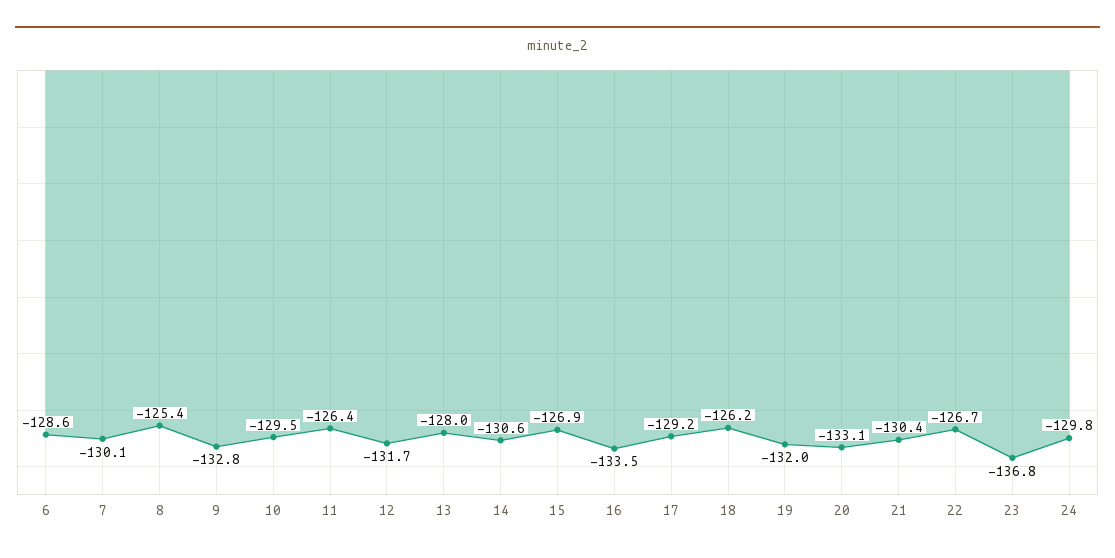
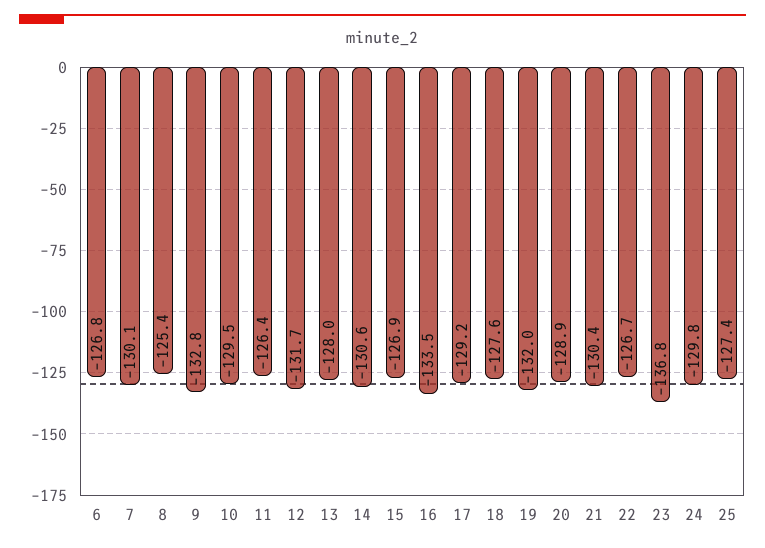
6: -128.6 -> -126.8
18: -126.2 -> -127.6
20: -133.1 -> -128.9
25: none -> -127.4

